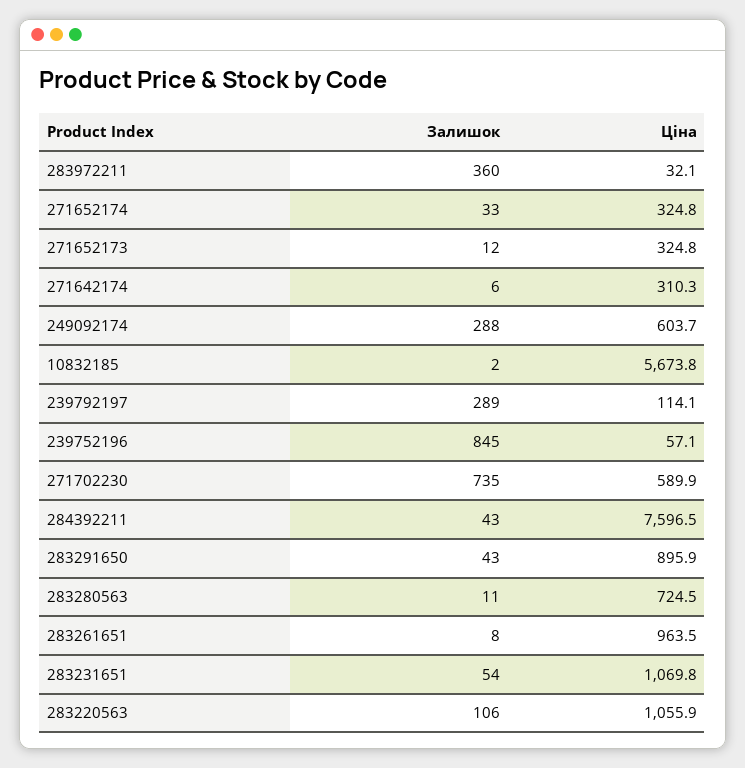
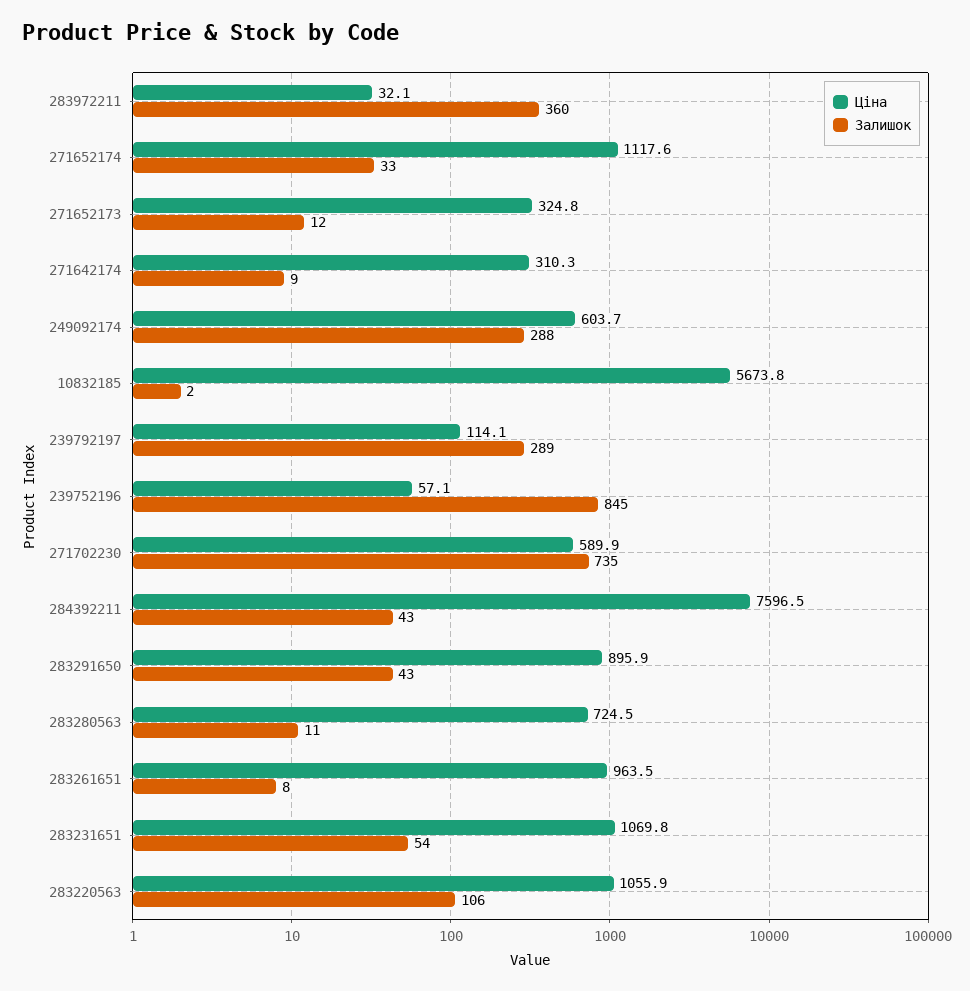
Ціна, 271652174: 324.8 -> 1117.6
Залишок, 271642174: 6 -> 9

